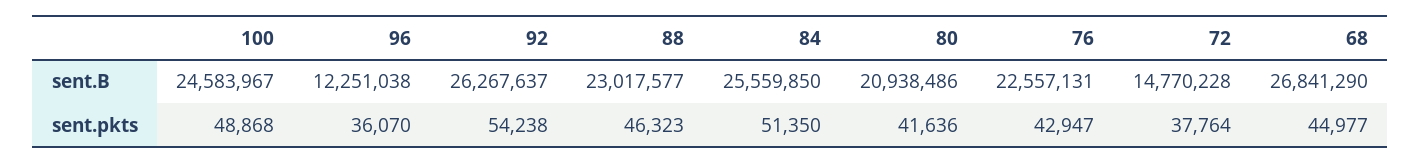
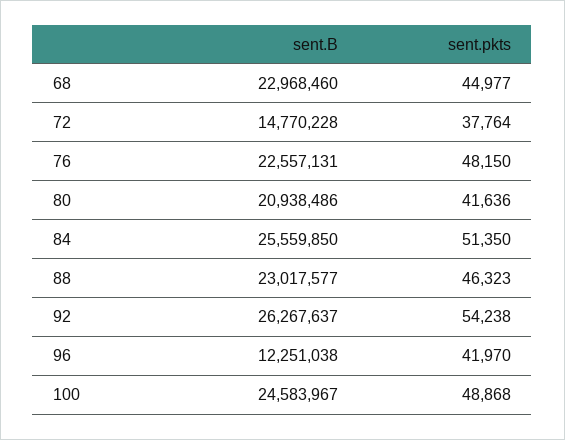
68, sent.B: 26841290 -> 22968460
96, sent.pkts: 36070 -> 41970
76, sent.pkts: 42947 -> 48150

